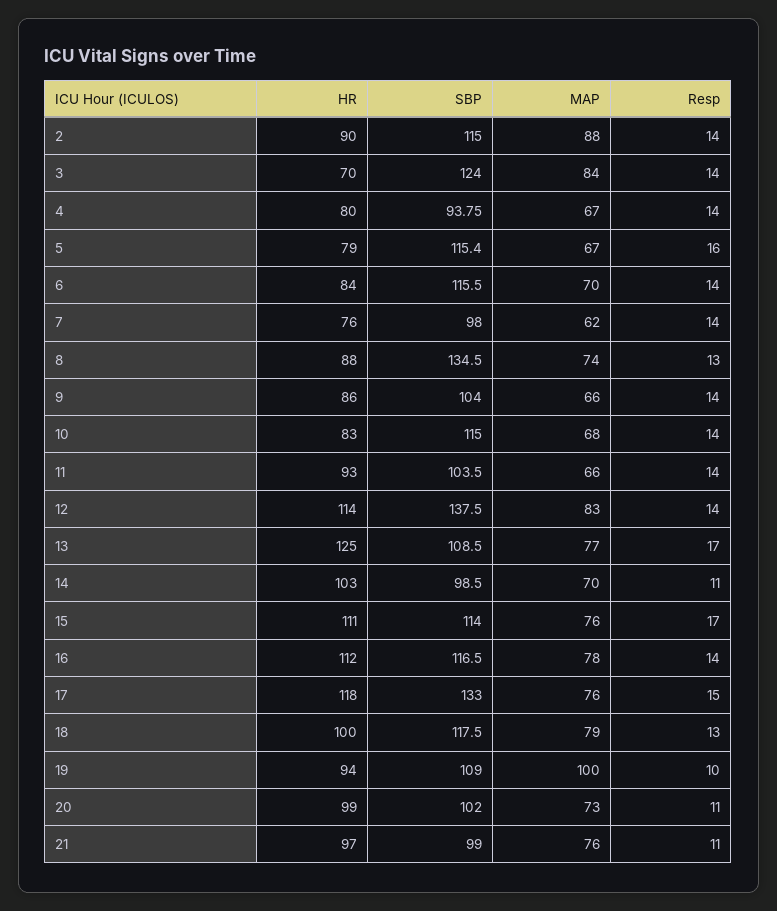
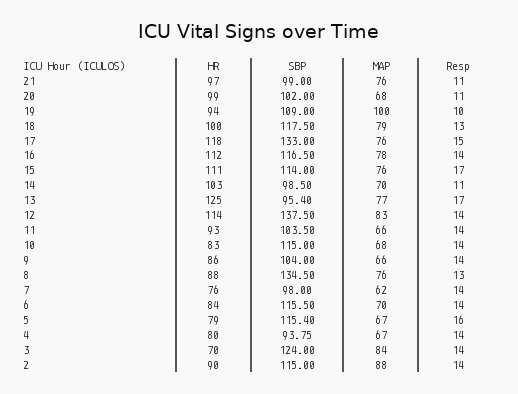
MAP, 8: 74 -> 76
SBP, 13: 108.5 -> 95.4
MAP, 20: 73 -> 68

